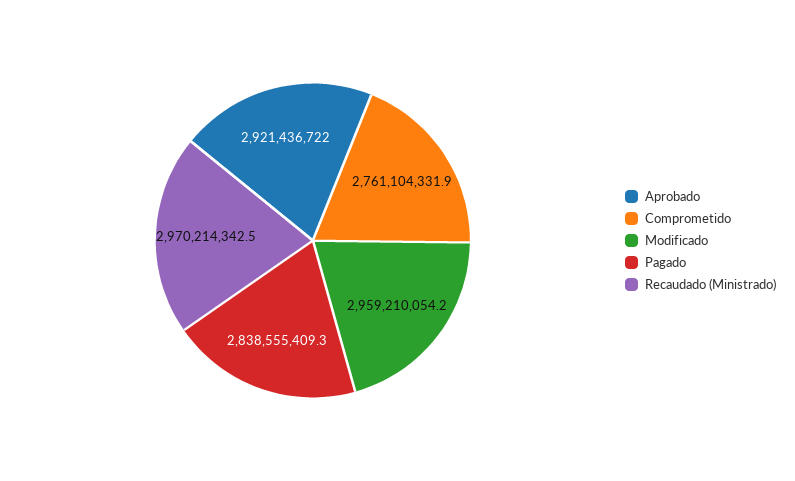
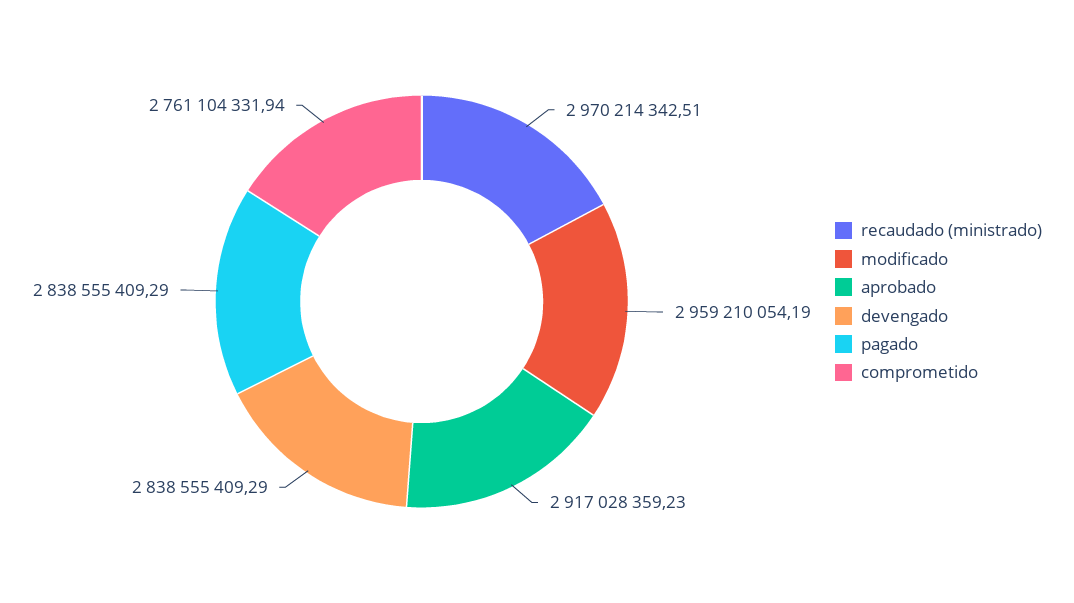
Aprobado: 2921436722 -> 2917028359.23
devengado: none -> 2838555409.29

